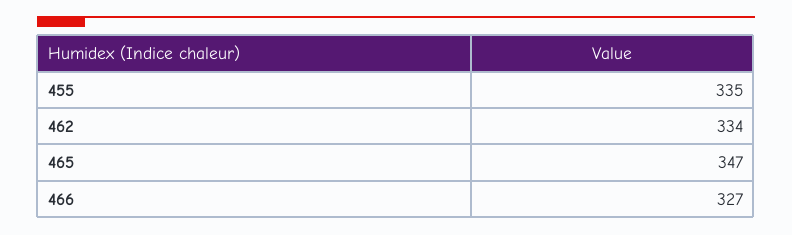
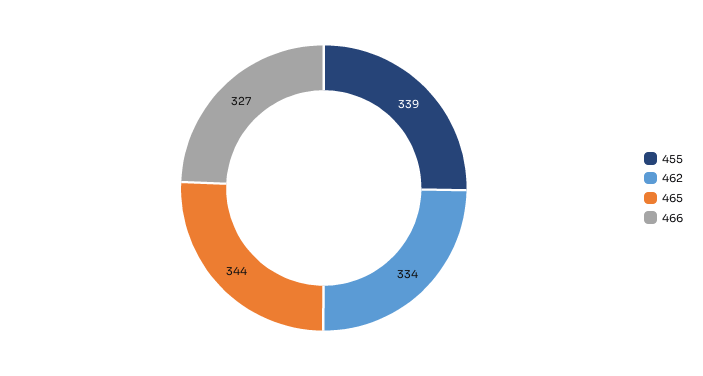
455: 335 -> 339
465: 347 -> 344

